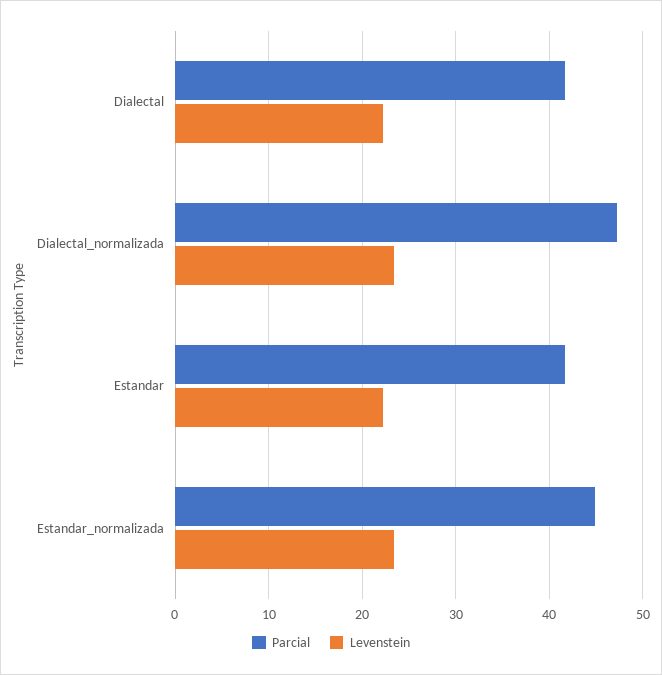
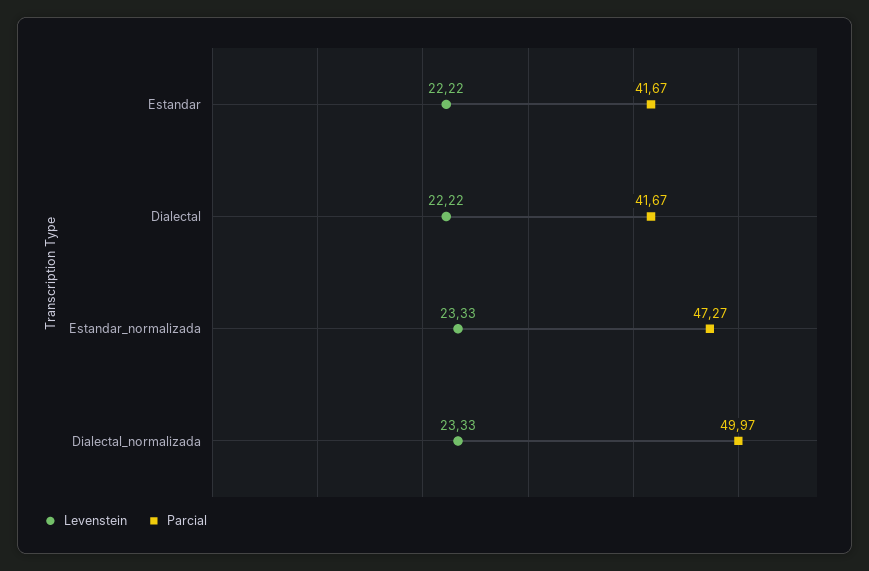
Parcial, Dialectal_normalizada: 47 -> 49.97
Parcial, Estandar_normalizada: 45 -> 47.27

